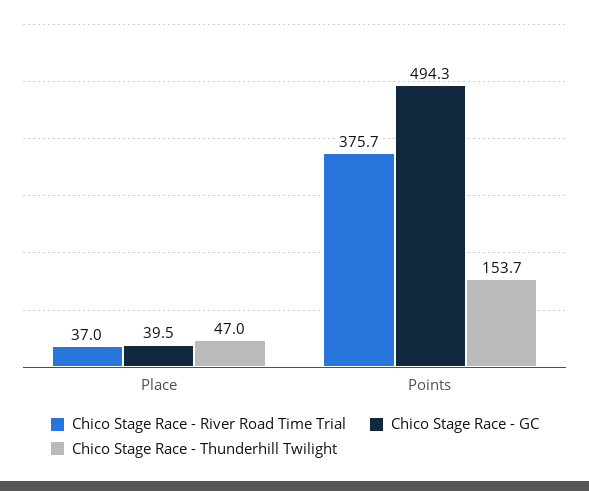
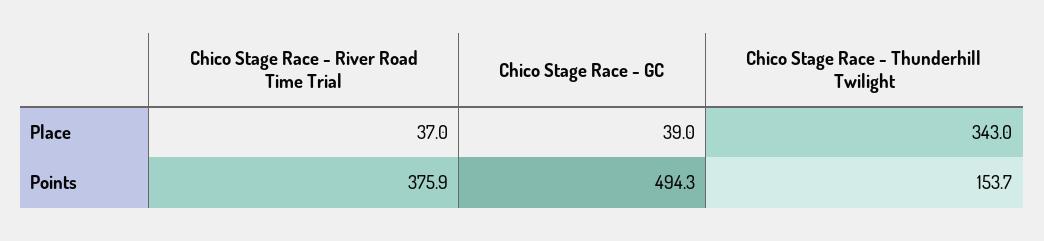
Chico Stage Race - GC, Place: 39.5 -> 39
Chico Stage Race - Thunderhill Twilight, Place: 47 -> 343
Chico Stage Race - River Road Time Trial, Points: 375.7 -> 375.9

